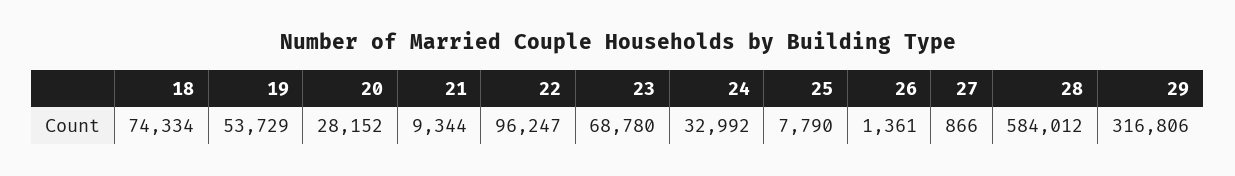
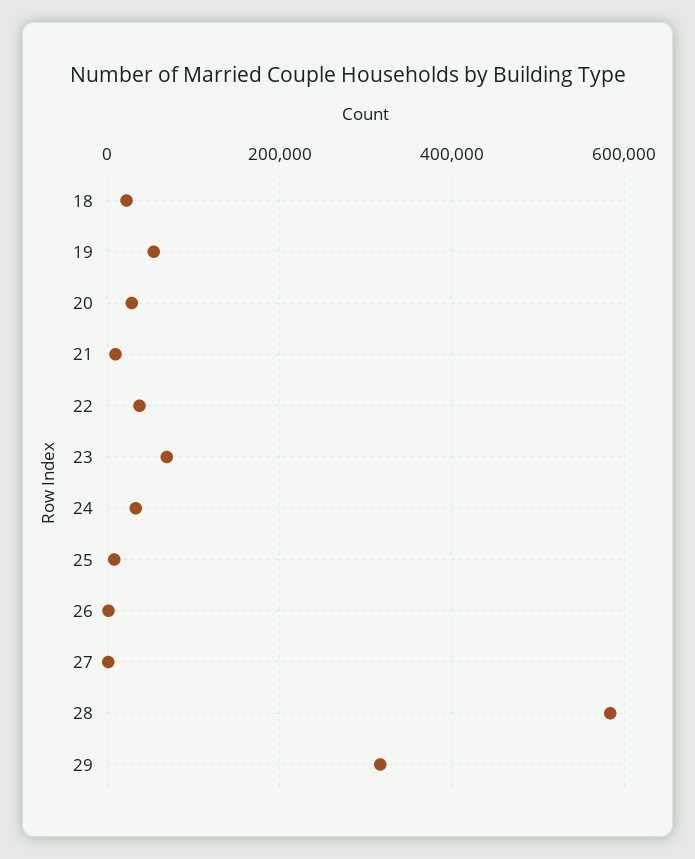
18: 74334 -> 20000
22: 96247 -> 40000

